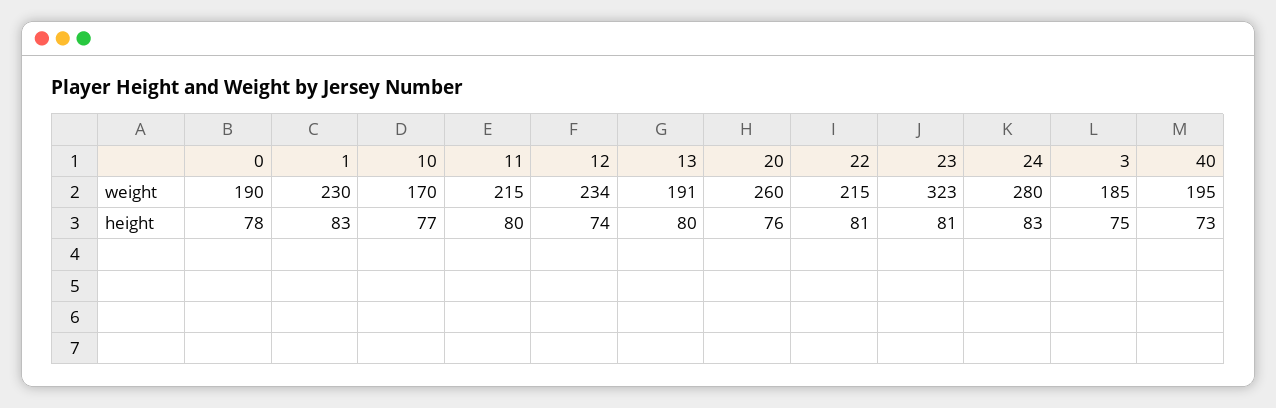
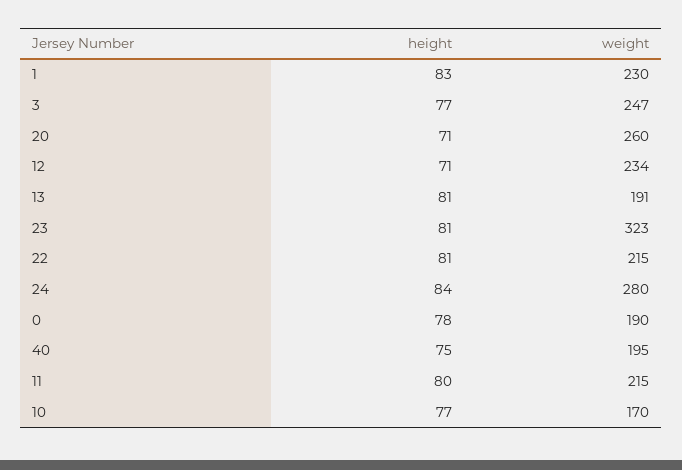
3, weight: 185 -> 247
12, height: 74 -> 71
13, height: 80 -> 81
20, height: 76 -> 71
24, height: 83 -> 84
3, height: 75 -> 77
40, height: 73 -> 75

